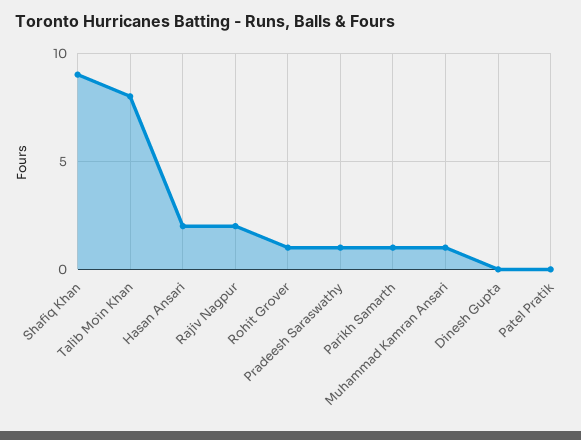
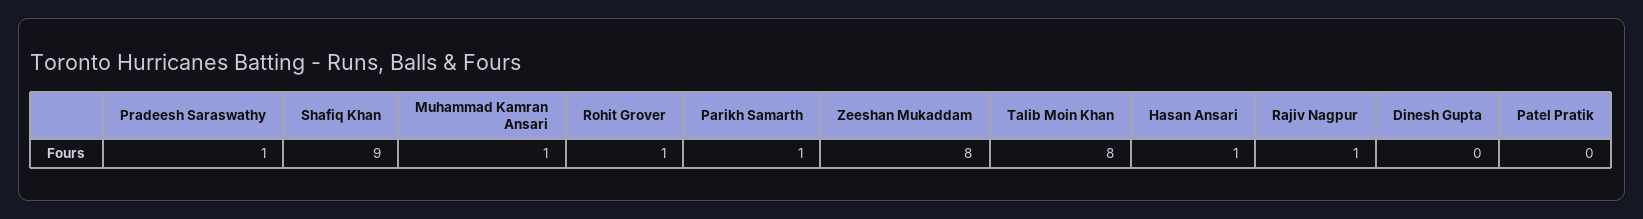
Hasan Ansari: 2 -> 1
Rajiv Nagpur: 2 -> 1
Zeeshan Mukaddam: none -> 8

